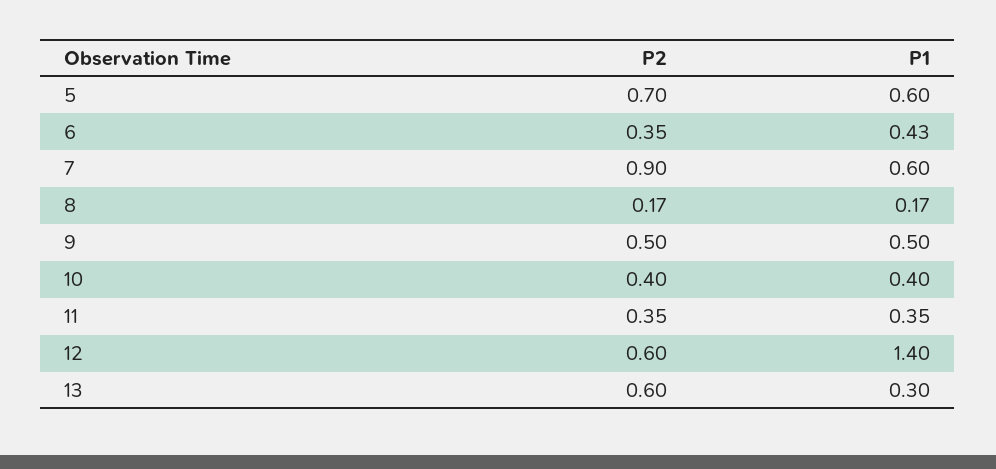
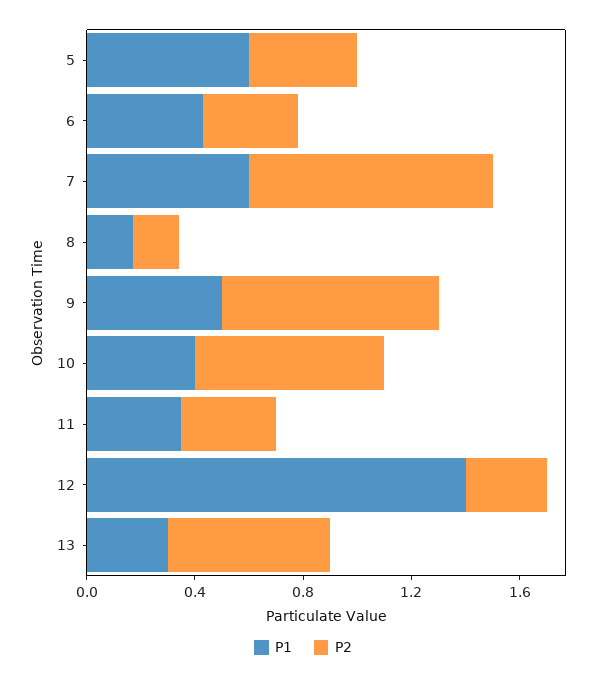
P2, 5: 0.7 -> 0.4
P2, 9: 0.5 -> 0.8
P2, 10: 0.4 -> 0.7
P2, 12: 0.6 -> 0.3

